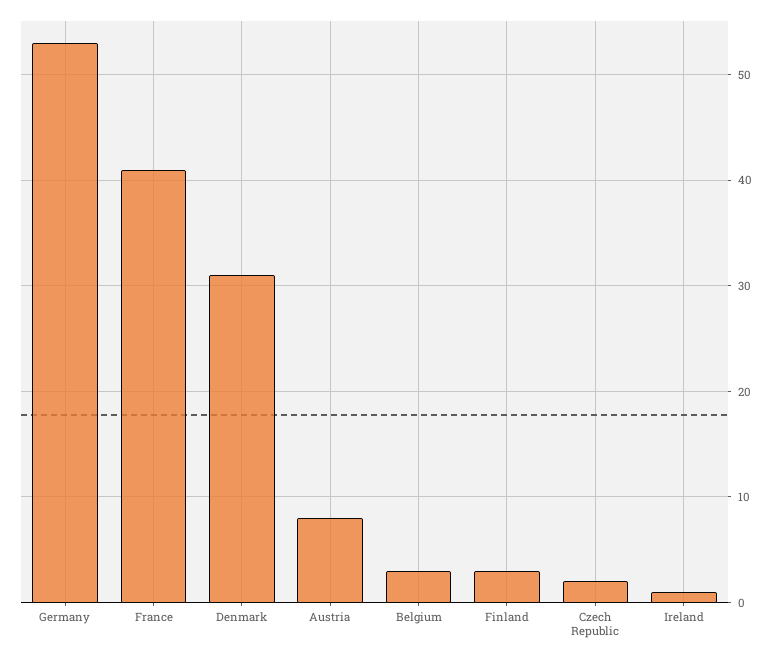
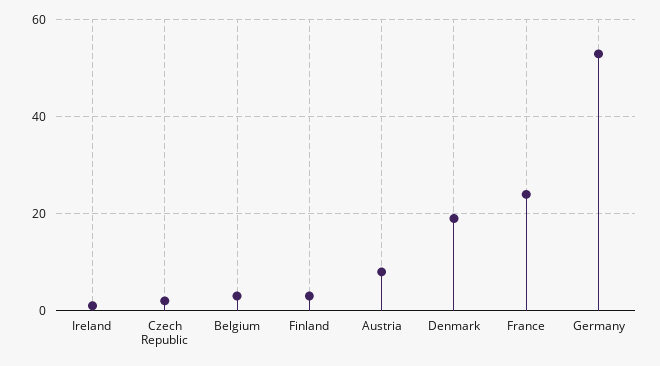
France: 41 -> 25
Denmark: 31 -> 20

